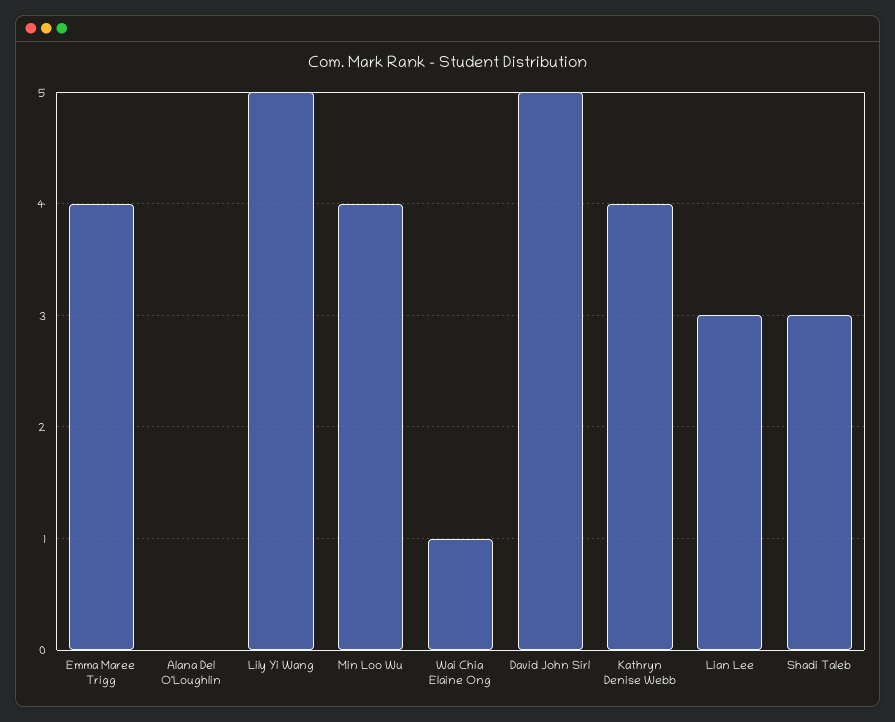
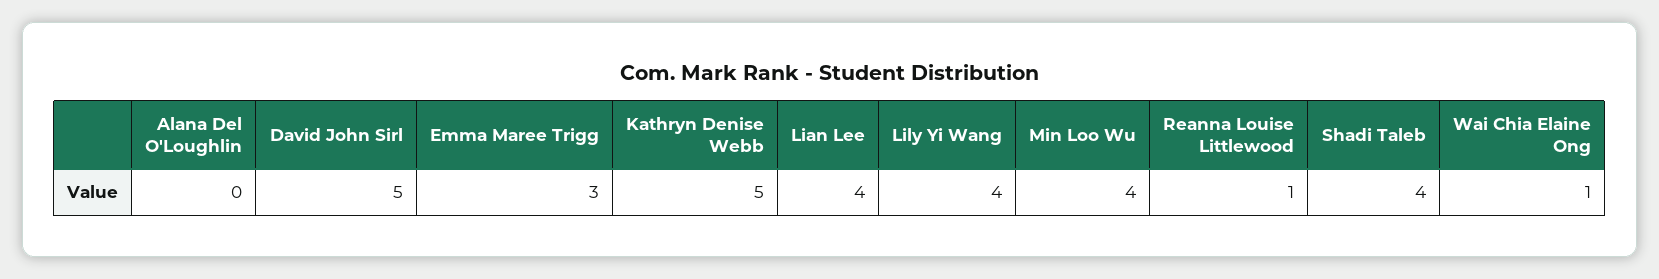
Emma Maree Trigg: 4 -> 3
Lily Yi Wang: 5 -> 4
Kathryn Denise Webb: 4 -> 5
Lian Lee: 3 -> 4
Shadi Taleb: 3 -> 4
Reanna Louise Littlewood: none -> 1

